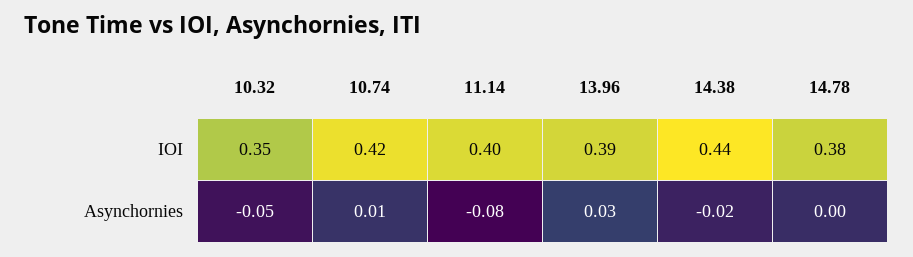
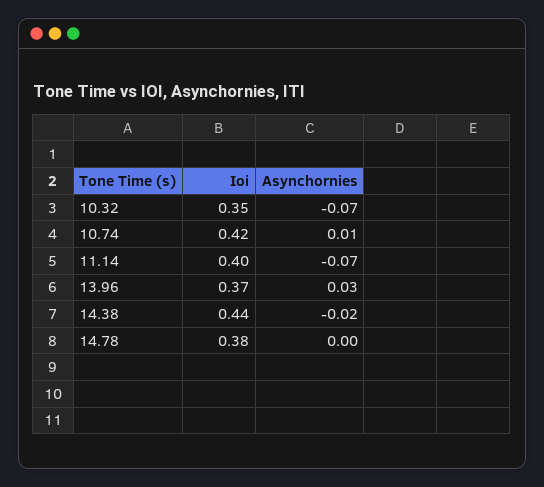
13.96, IOI: 0.39 -> 0.37
10.32, Asynchornies: -0.05 -> -0.07
11.14, Asynchornies: -0.08 -> -0.07

